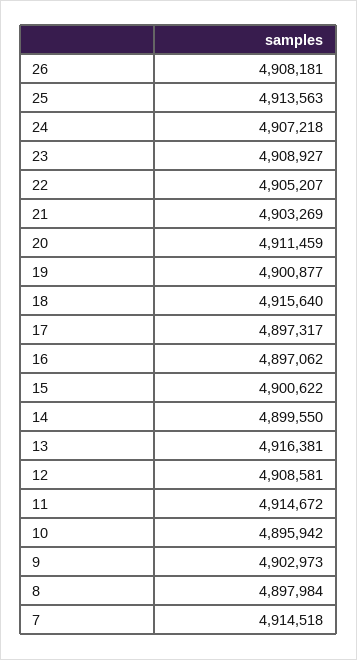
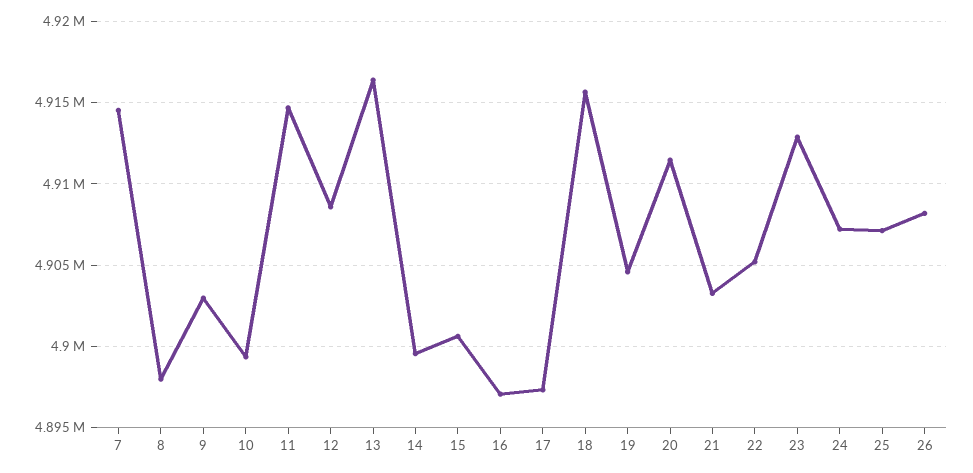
25: 4913563 -> 4907000
23: 4908927 -> 4913000
19: 4900877 -> 4904500
10: 4895942 -> 4899500

